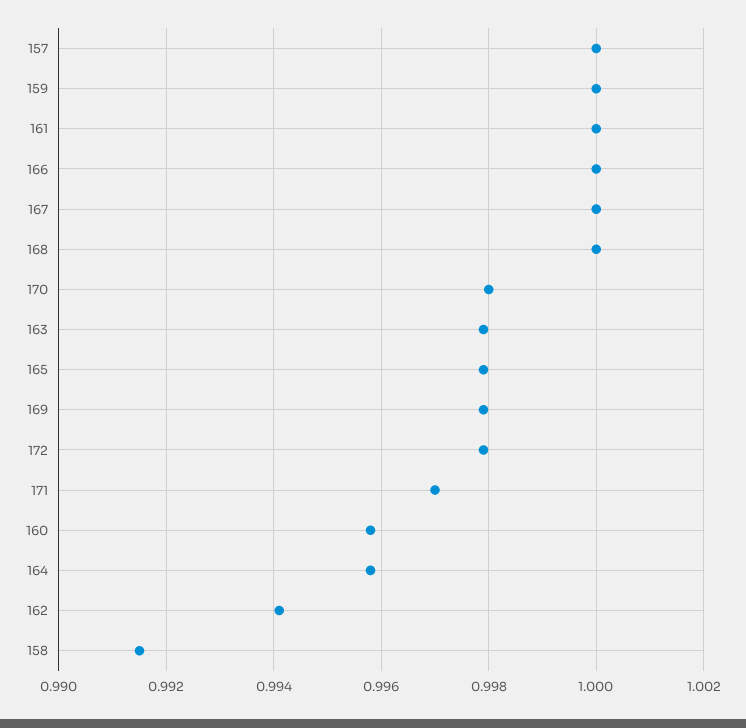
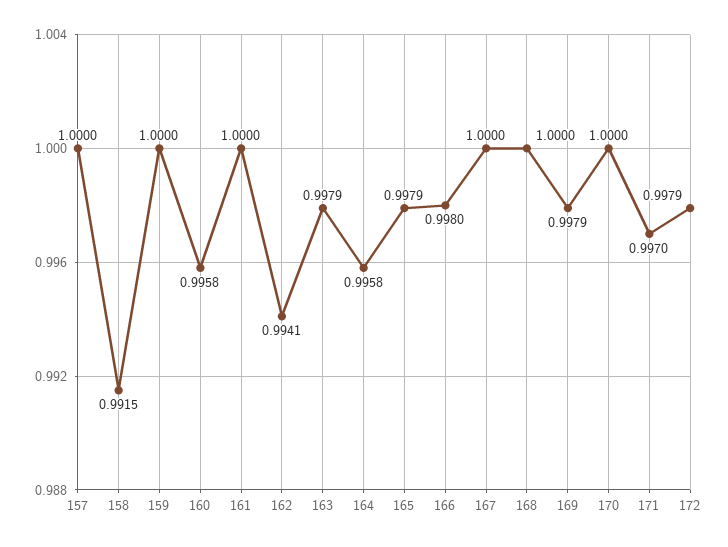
166: 1 -> 0.998
170: 0.998 -> 1

